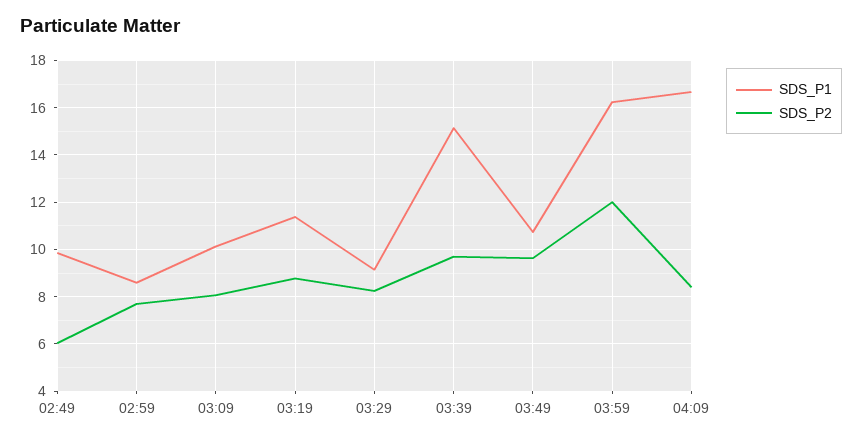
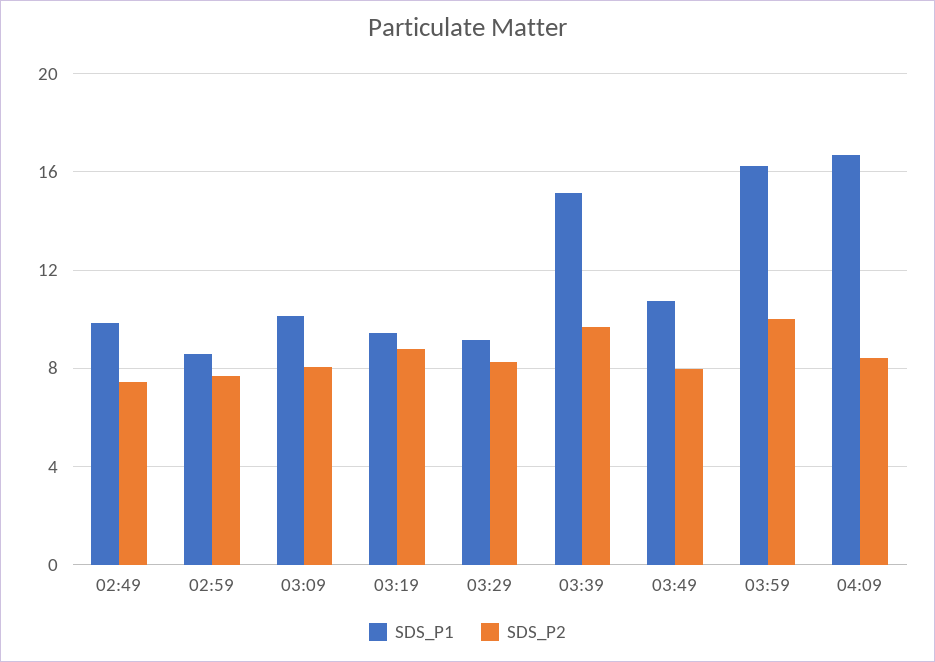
SDS_P2, 02:49: 6 -> 7.5
SDS_P1, 03:19: 11.5 -> 9.5
SDS_P2, 03:49: 9.5 -> 8
SDS_P2, 03:59: 12 -> 10

